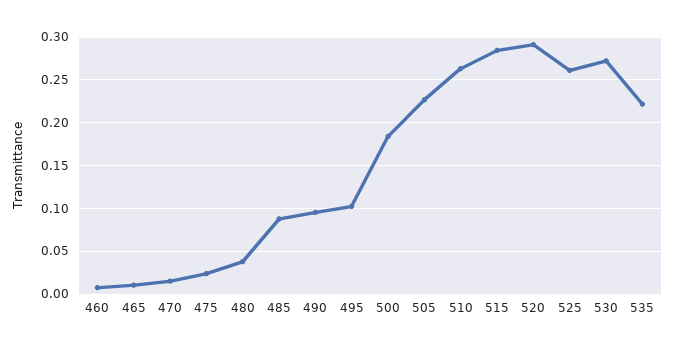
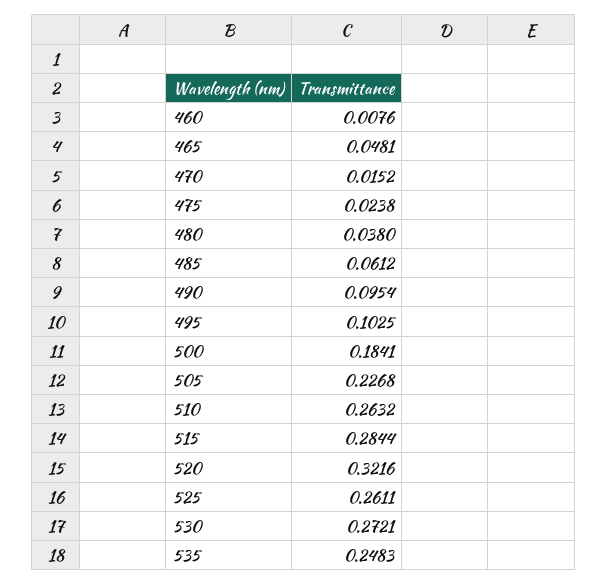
465: 0.01 -> 0.0481
485: 0.09 -> 0.0612
520: 0.29 -> 0.3216
535: 0.22 -> 0.2483

